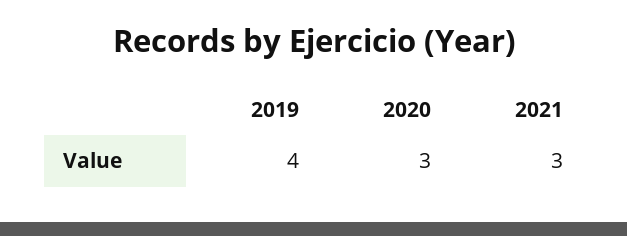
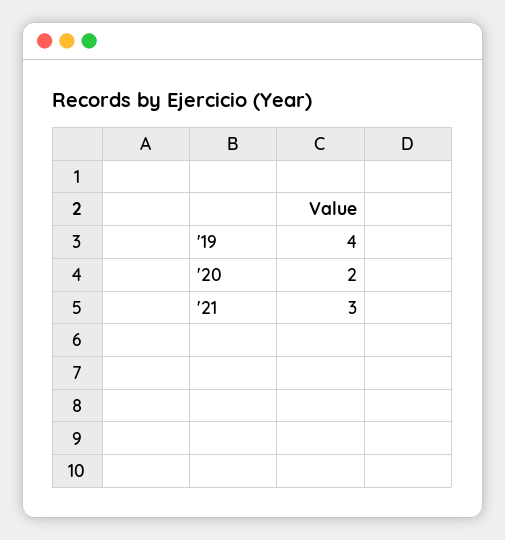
2020: 3 -> 2

